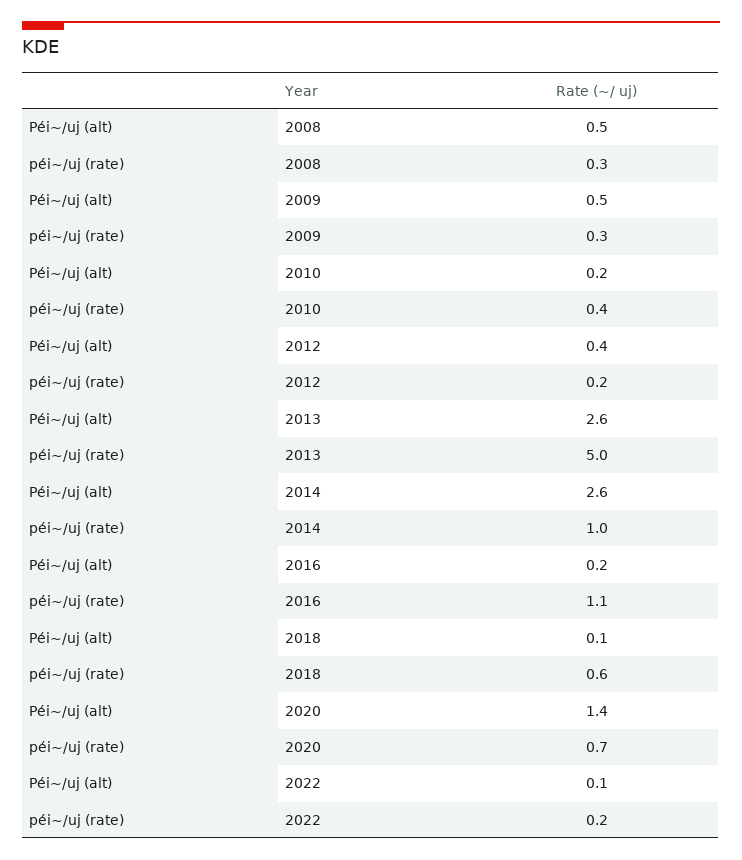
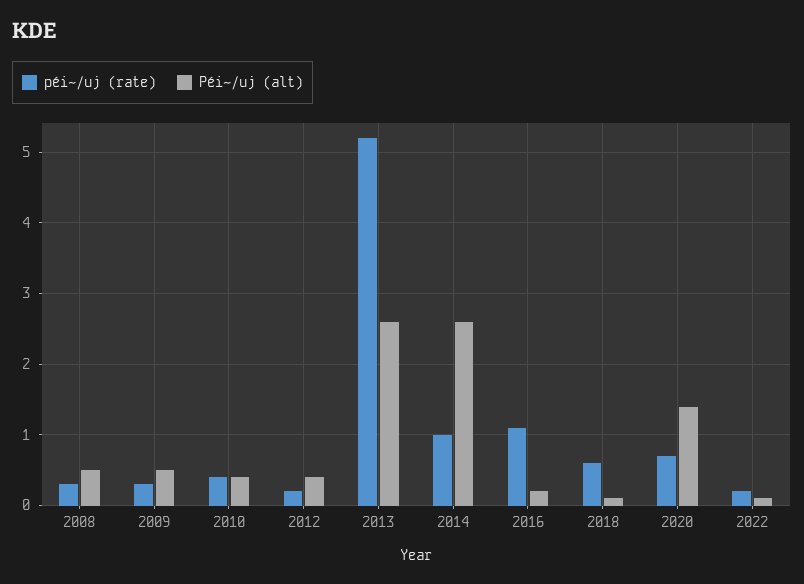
Péi~/uj (alt), 2010: 0.2 -> 0.4
péi~/uj (rate), 2013: 5 -> 5.2

